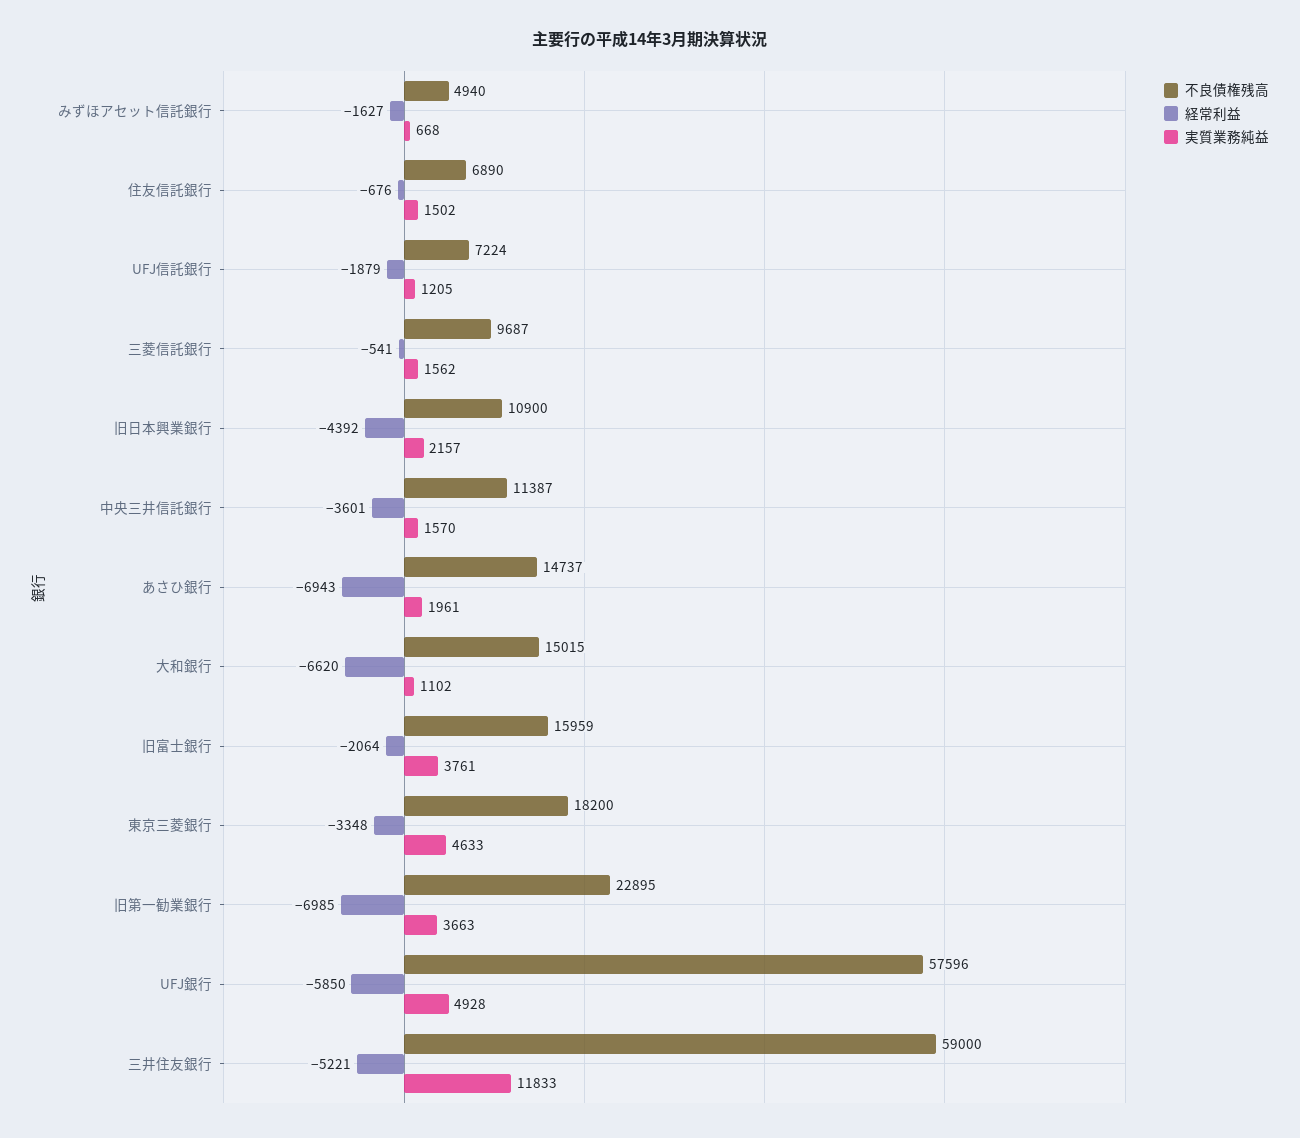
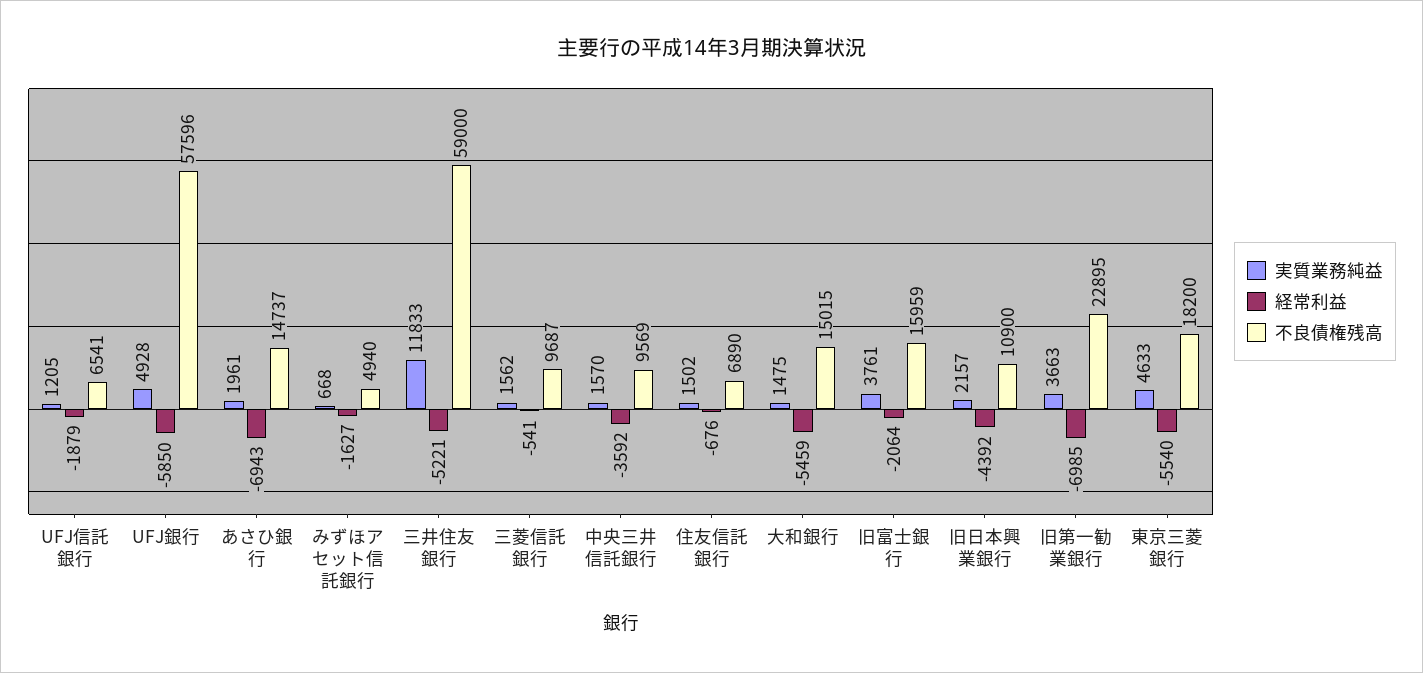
不良債権残高, UFJ信託銀行: 7224 -> 6541
不良債権残高, 中央三井信託銀行: 11387 -> 9569
経常利益, 中央三井信託銀行: -3601 -> -3592
経常利益, 大和銀行: -6620 -> -5459
実質業務純益, 大和銀行: 1102 -> 1475
経常利益, 東京三菱銀行: -3348 -> -5540

